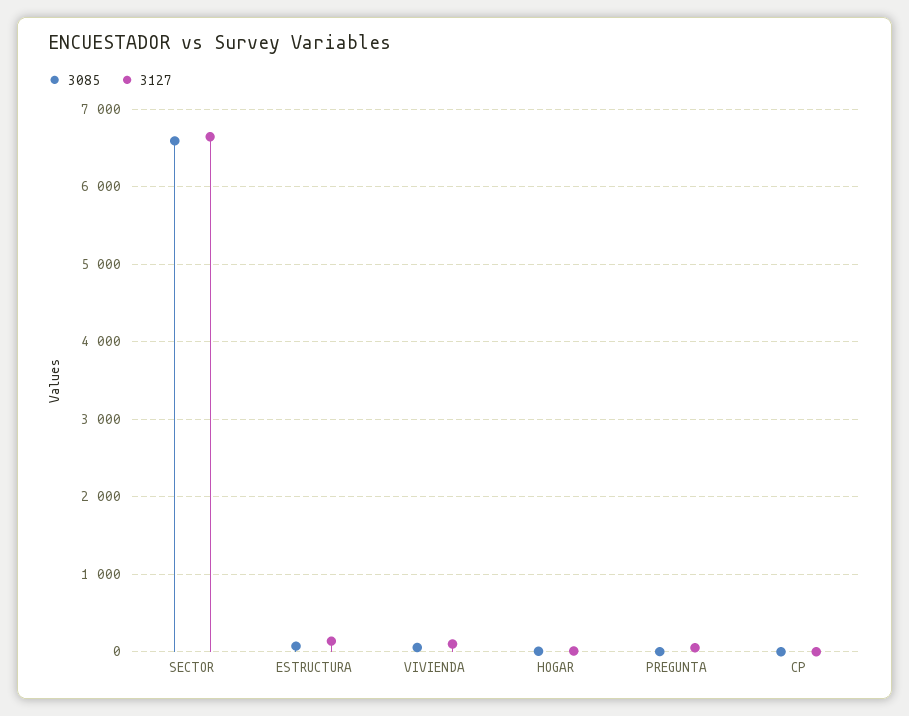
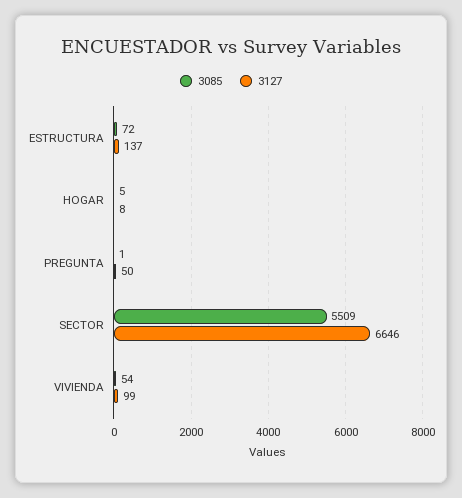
3085, SECTOR: 6600 -> 5509
3085, CP: 0 -> none
3127, CP: 0 -> none

